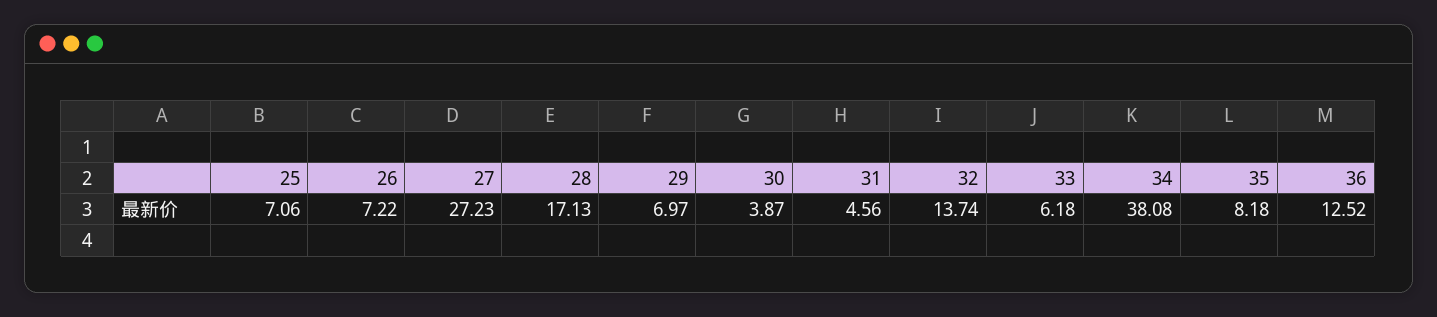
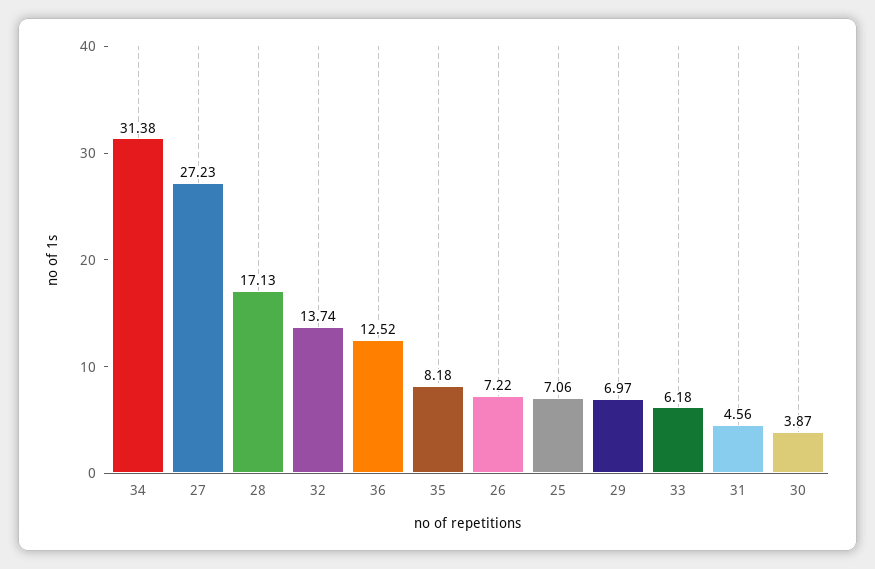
34: 38.08 -> 31.38

